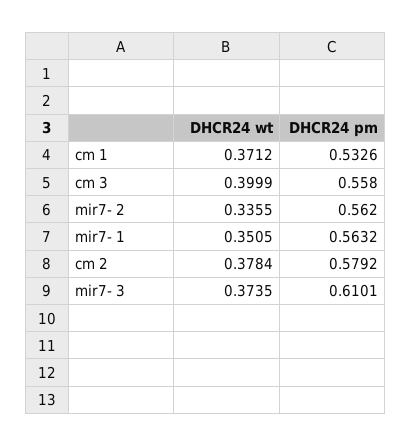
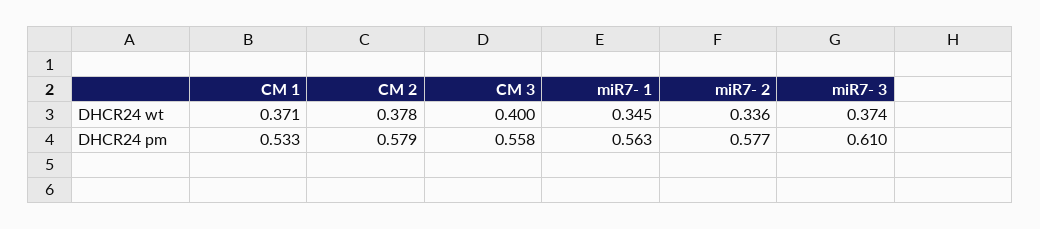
DHCR24 pm, mir7- 2: 0.562 -> 0.577
DHCR24 wt, mir7- 1: 0.3505 -> 0.345

